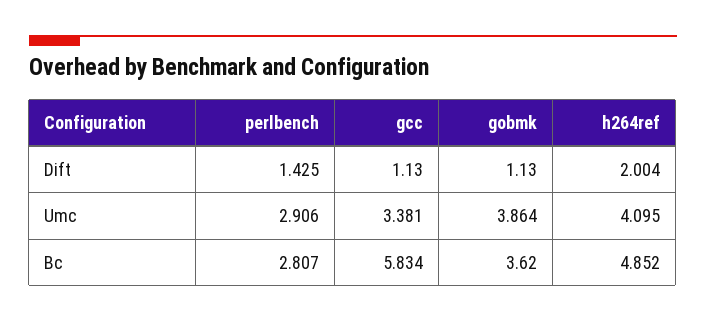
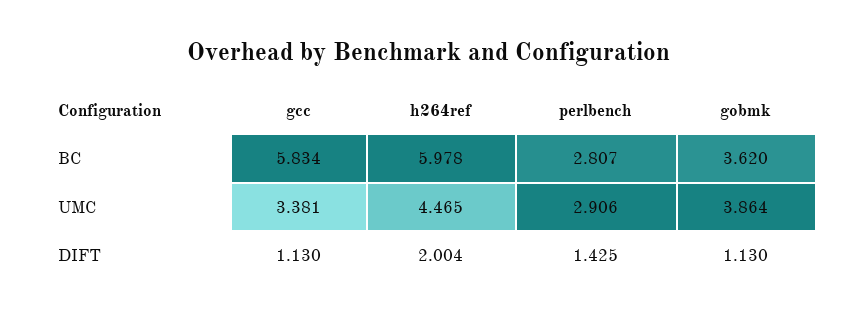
h264ref, Umc: 4.095 -> 4.465
h264ref, Bc: 4.852 -> 5.978

